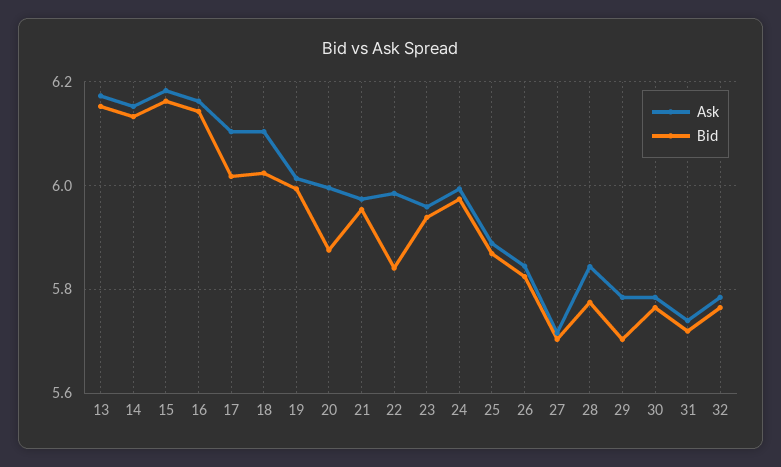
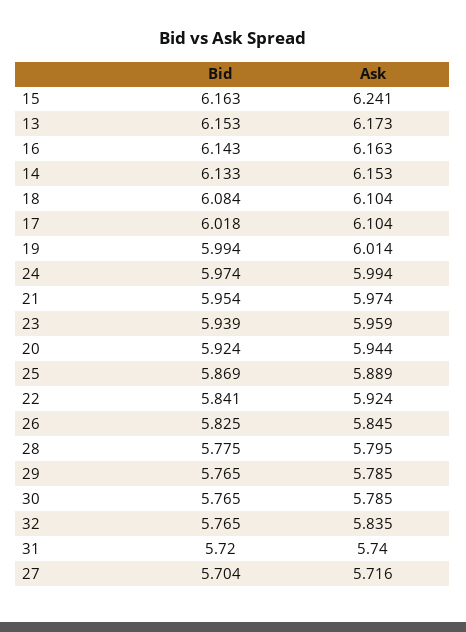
Ask, 15: 6.18 -> 6.241
Bid, 18: 6.02 -> 6.084
Ask, 20: 6 -> 5.944
Bid, 20: 5.88 -> 5.924
Ask, 22: 5.98 -> 5.924
Ask, 28: 5.84 -> 5.795
Bid, 29: 5.7 -> 5.765
Ask, 32: 5.78 -> 5.835

